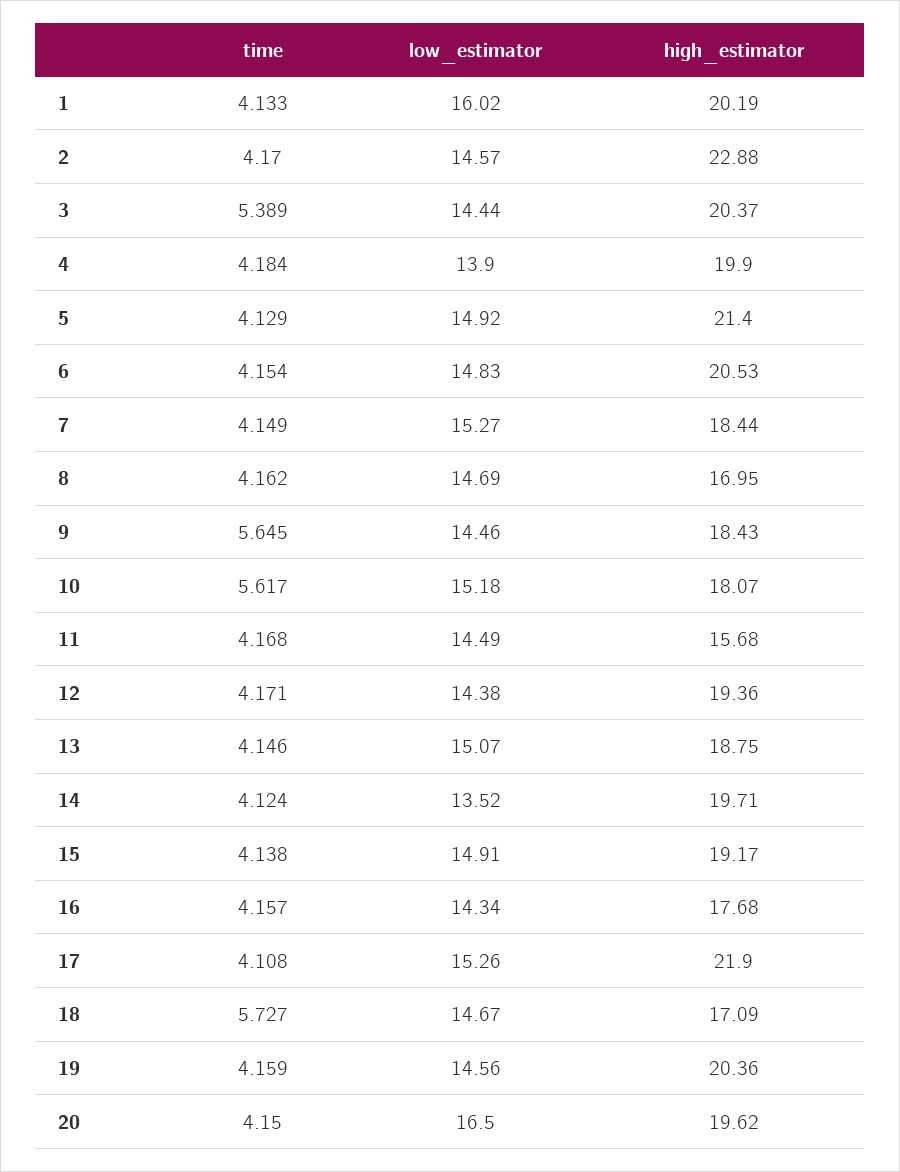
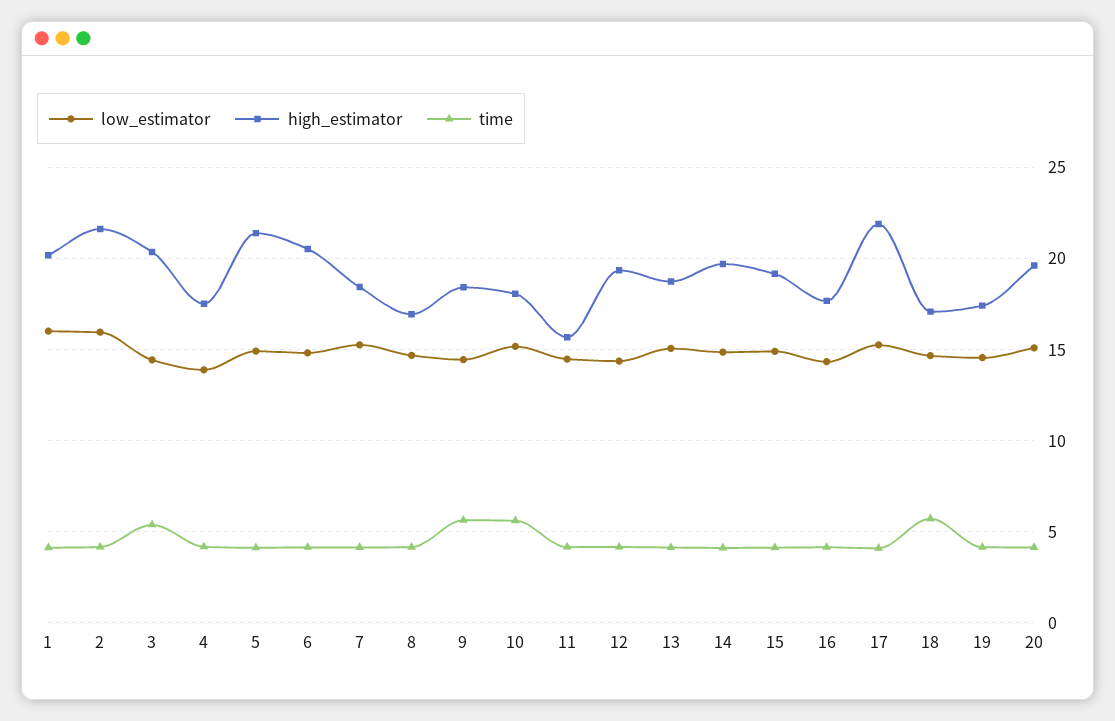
low_estimator, 2: 14.57 -> 16
high_estimator, 2: 22.88 -> 21.5
high_estimator, 4: 19.9 -> 17.5
low_estimator, 14: 13.52 -> 15
high_estimator, 19: 20.36 -> 17.5
low_estimator, 20: 16.5 -> 15

